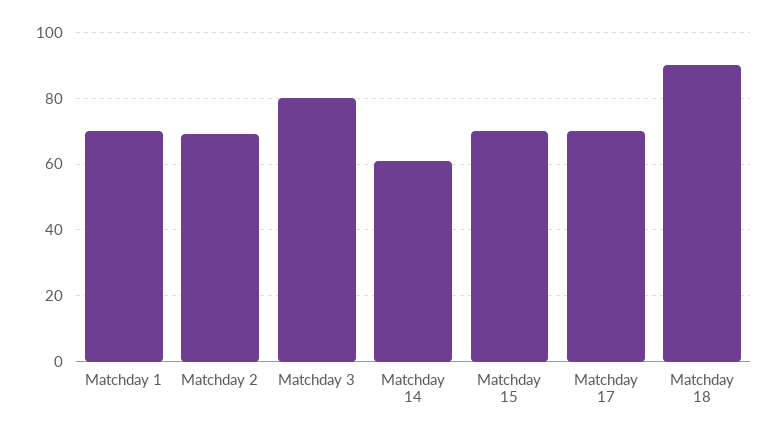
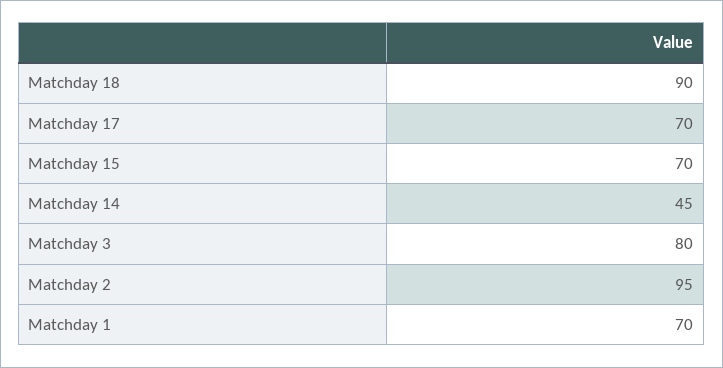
Matchday 2: 70 -> 95
Matchday 14: 60 -> 45

